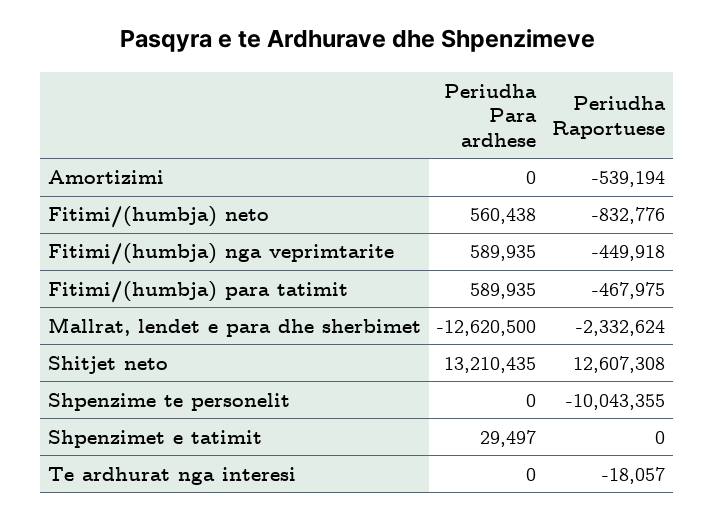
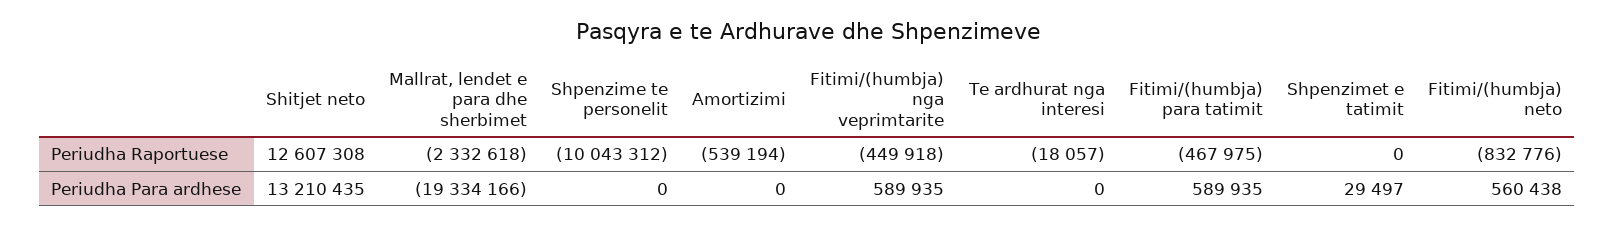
Periudha Para ardhese, Mallrat, lendet e para dhe sherbimet: -12620500 -> -19334166
Periudha Raportuese, Mallrat, lendet e para dhe sherbimet: -2332624 -> -2332618
Periudha Raportuese, Shpenzime te personelit: -10043355 -> -10043312

